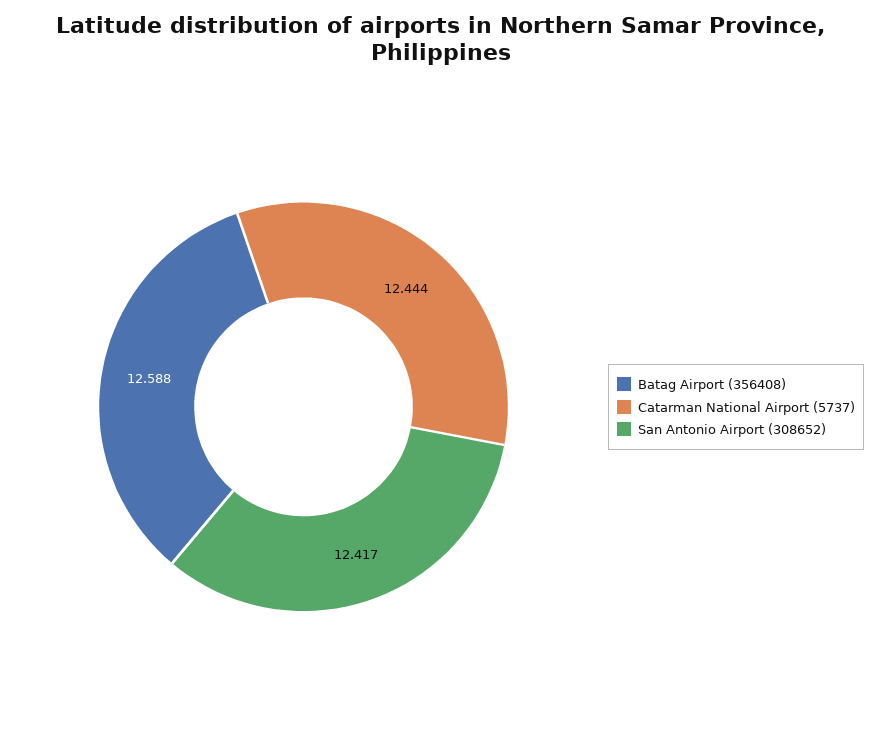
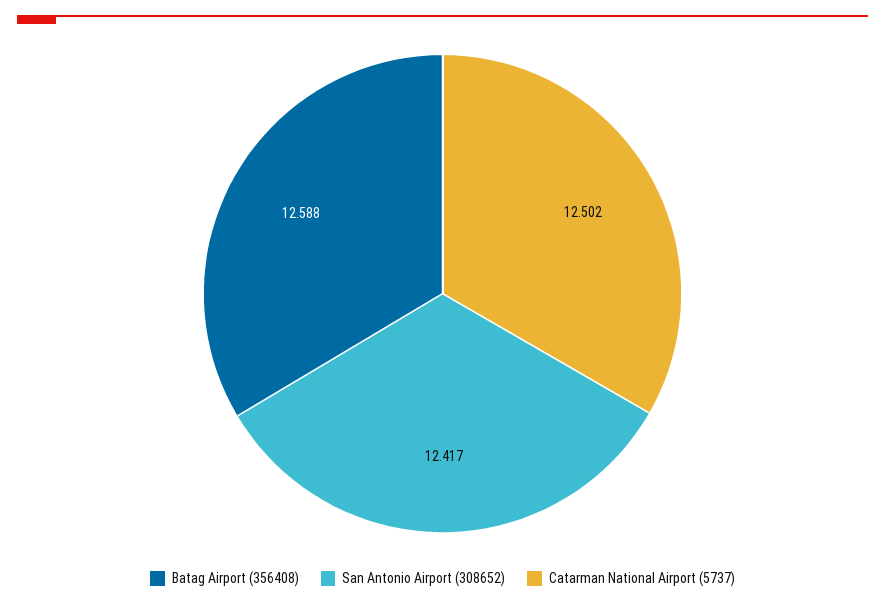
Catarman National Airport (5737): 12.444 -> 12.502

